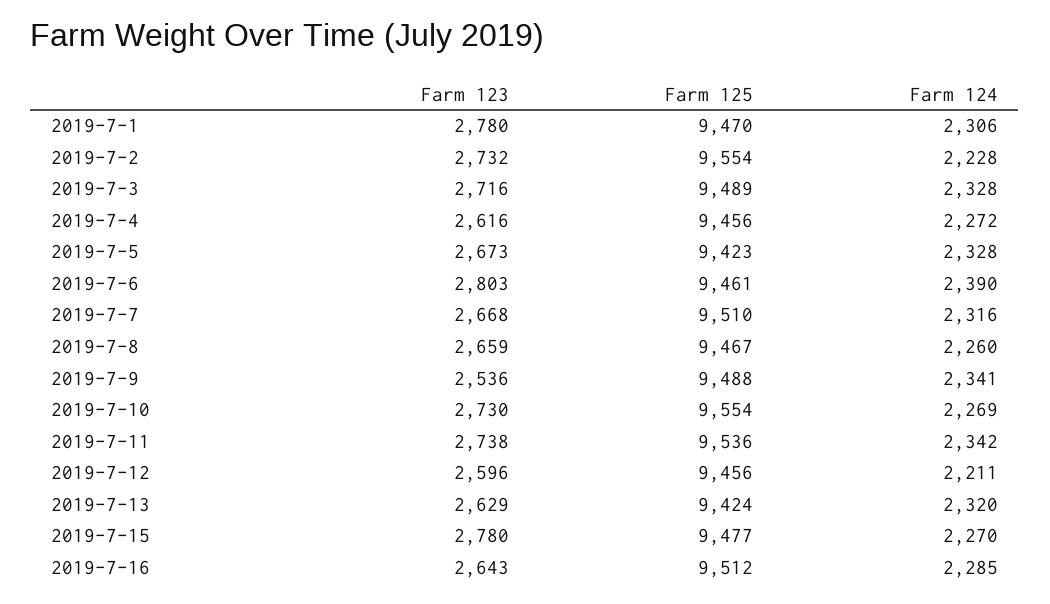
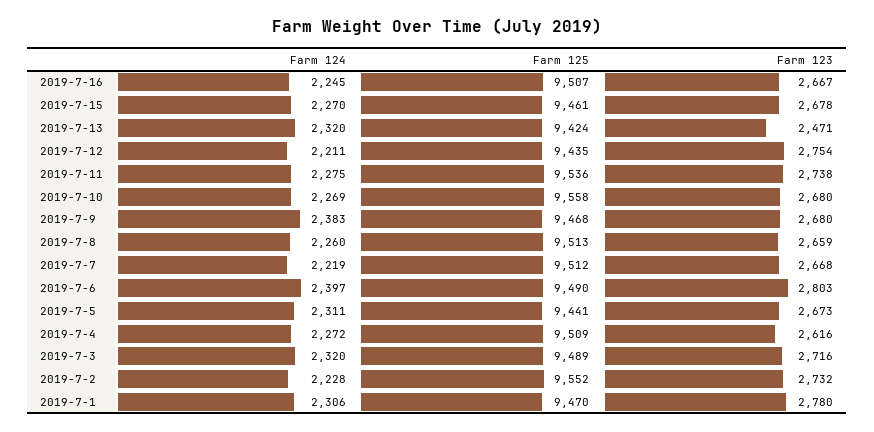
Farm 125, 2019-7-2: 9554 -> 9552
Farm 124, 2019-7-3: 2328 -> 2320
Farm 125, 2019-7-4: 9456 -> 9509
Farm 125, 2019-7-5: 9423 -> 9441
Farm 124, 2019-7-5: 2328 -> 2311
Farm 125, 2019-7-6: 9461 -> 9490
Farm 124, 2019-7-6: 2390 -> 2397
Farm 125, 2019-7-7: 9510 -> 9512
Farm 124, 2019-7-7: 2316 -> 2219
Farm 125, 2019-7-8: 9467 -> 9513
Farm 123, 2019-7-9: 2536 -> 2680
Farm 125, 2019-7-9: 9488 -> 9468
Farm 124, 2019-7-9: 2341 -> 2383
Farm 123, 2019-7-10: 2730 -> 2680
Farm 125, 2019-7-10: 9554 -> 9558
Farm 124, 2019-7-11: 2342 -> 2275
Farm 123, 2019-7-12: 2596 -> 2754
Farm 125, 2019-7-12: 9456 -> 9435
Farm 123, 2019-7-13: 2629 -> 2471
Farm 123, 2019-7-15: 2780 -> 2678
Farm 125, 2019-7-15: 9477 -> 9461
Farm 123, 2019-7-16: 2643 -> 2667
Farm 125, 2019-7-16: 9512 -> 9507
Farm 124, 2019-7-16: 2285 -> 2245

